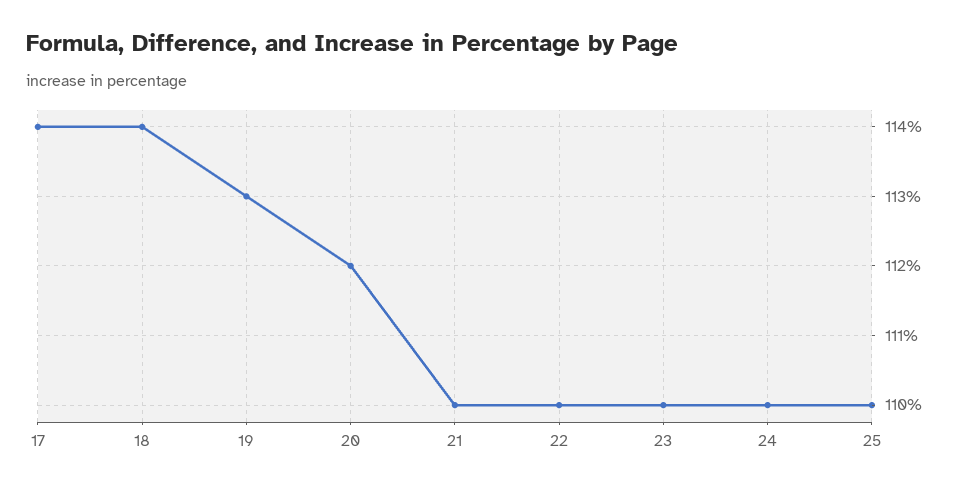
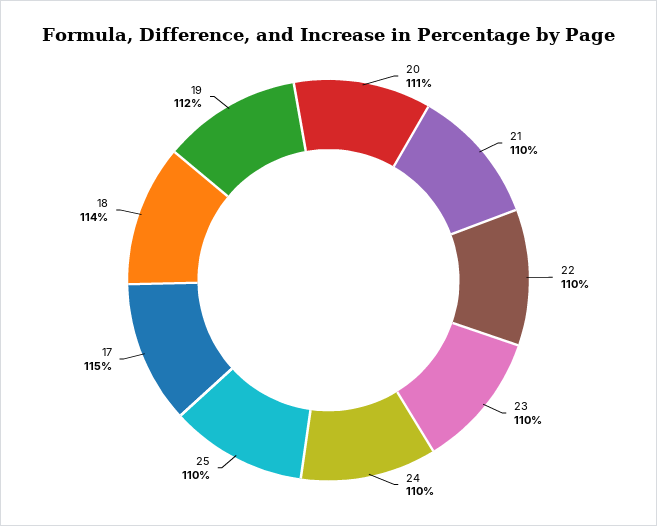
17: 114 -> 115
19: 113 -> 112
20: 112 -> 111

